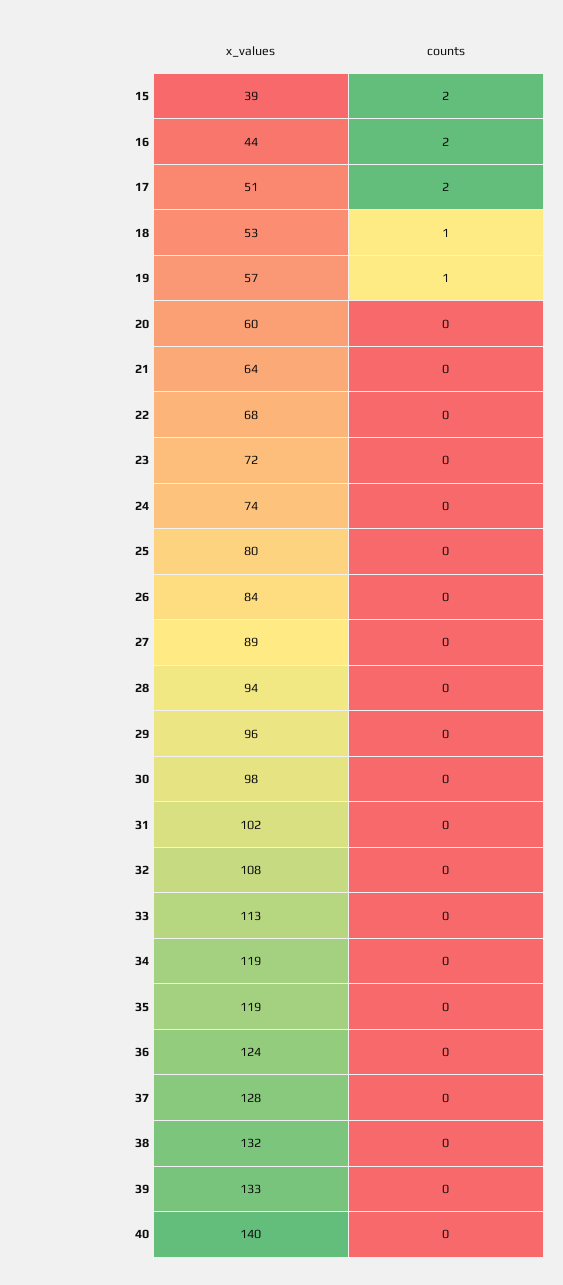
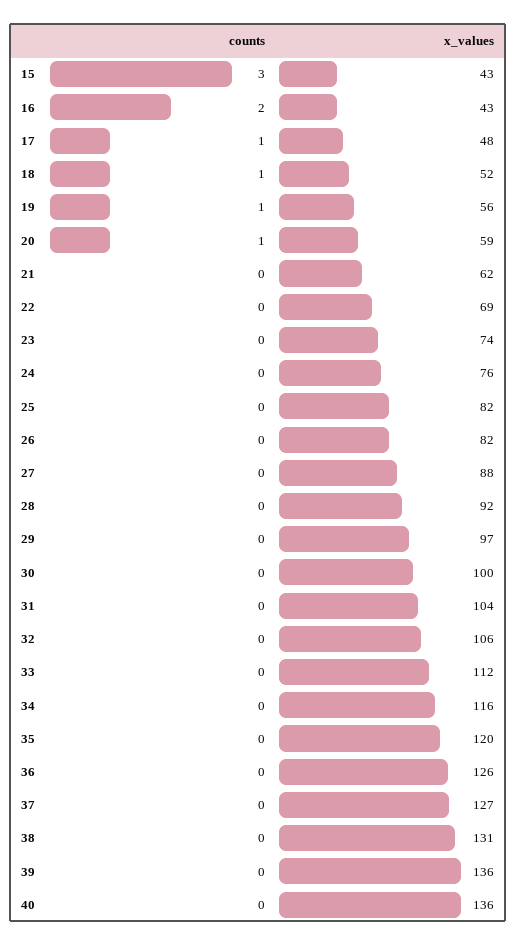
x_values, 15: 39 -> 43
counts, 15: 2 -> 3
x_values, 16: 44 -> 43
x_values, 17: 51 -> 48
counts, 17: 2 -> 1
x_values, 18: 53 -> 52
x_values, 19: 57 -> 56
x_values, 20: 60 -> 59
counts, 20: 0 -> 1
x_values, 21: 64 -> 62
x_values, 22: 68 -> 69
x_values, 23: 72 -> 74
x_values, 24: 74 -> 76
x_values, 25: 80 -> 82
x_values, 26: 84 -> 82
x_values, 27: 89 -> 88
x_values, 28: 94 -> 92
x_values, 29: 96 -> 97
x_values, 30: 98 -> 100
x_values, 31: 102 -> 104
x_values, 32: 108 -> 106
x_values, 33: 113 -> 112
x_values, 34: 119 -> 116
x_values, 35: 119 -> 120
x_values, 36: 124 -> 126
x_values, 37: 128 -> 127
x_values, 38: 132 -> 131
x_values, 39: 133 -> 136
x_values, 40: 140 -> 136

